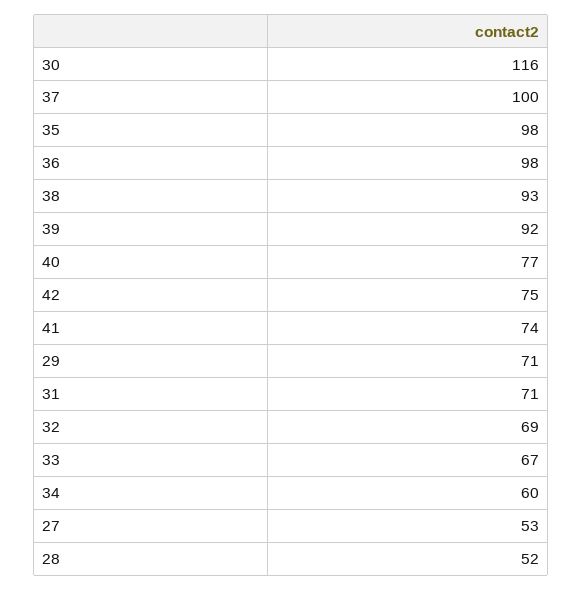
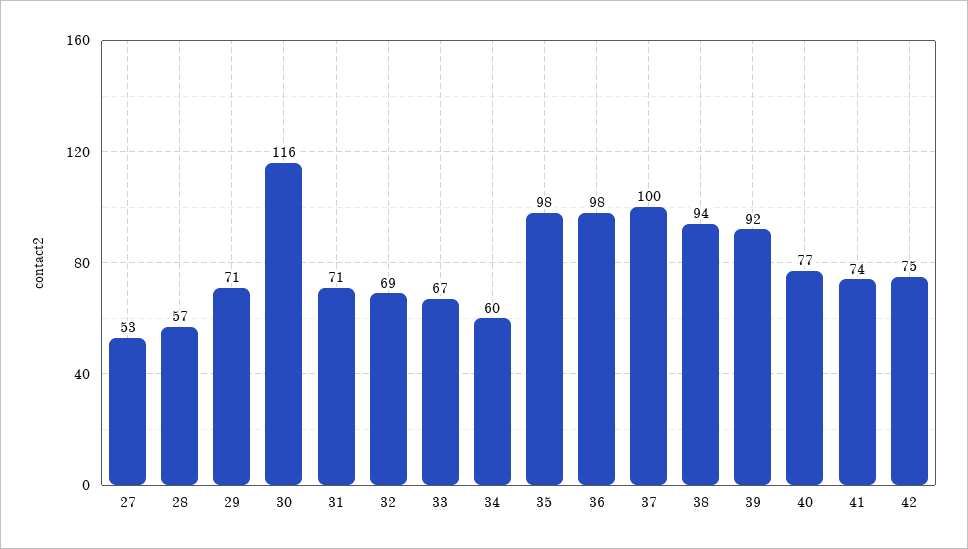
38: 93 -> 94
28: 52 -> 57

